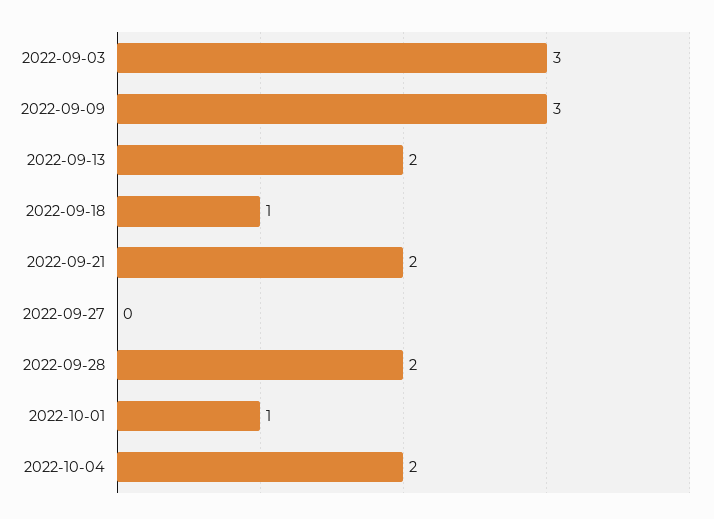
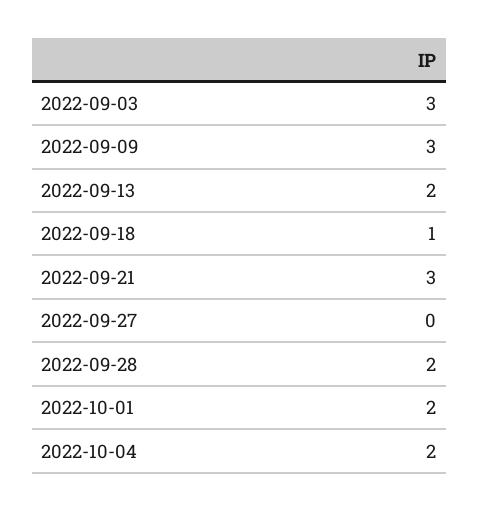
2022-09-21: 2 -> 3
2022-10-01: 1 -> 2

